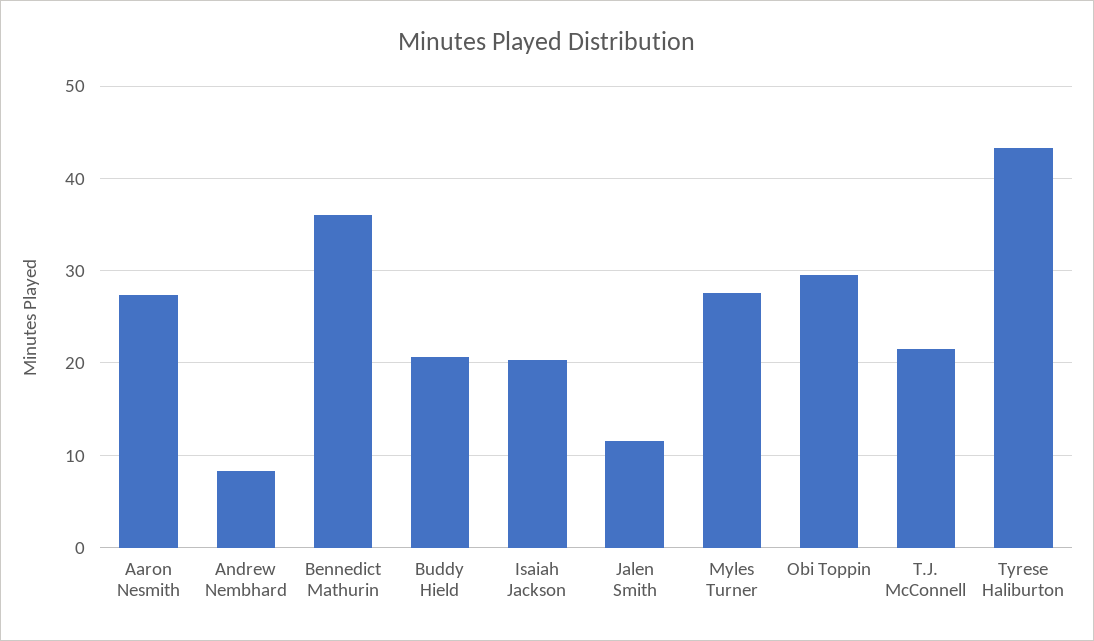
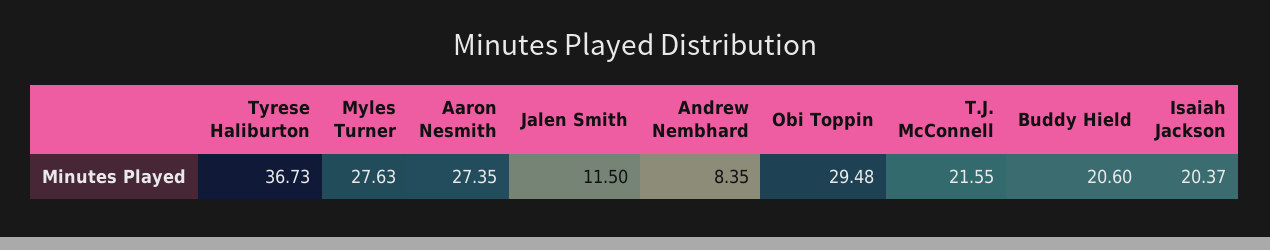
Bennedict Mathurin: 36 -> none
Tyrese Haliburton: 43 -> 36.73

